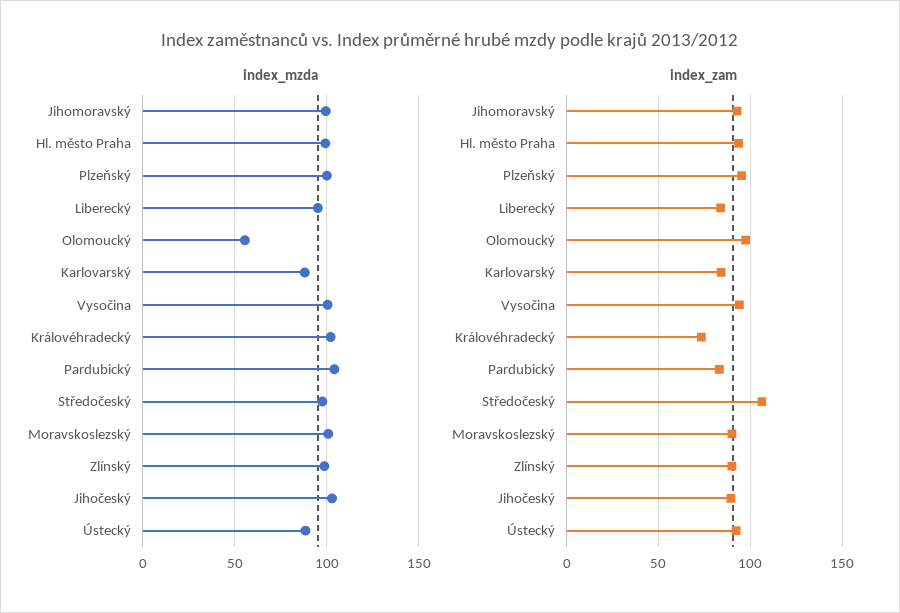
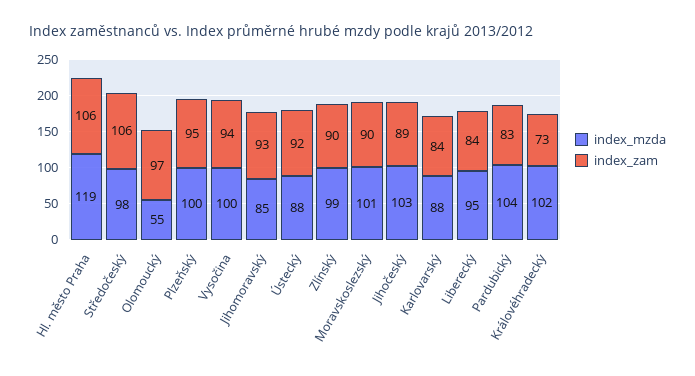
index_mzda, Jihomoravský: 100 -> 85
index_mzda, Hl. město Praha: 100 -> 119
index_zam, Hl. město Praha: 95 -> 106

